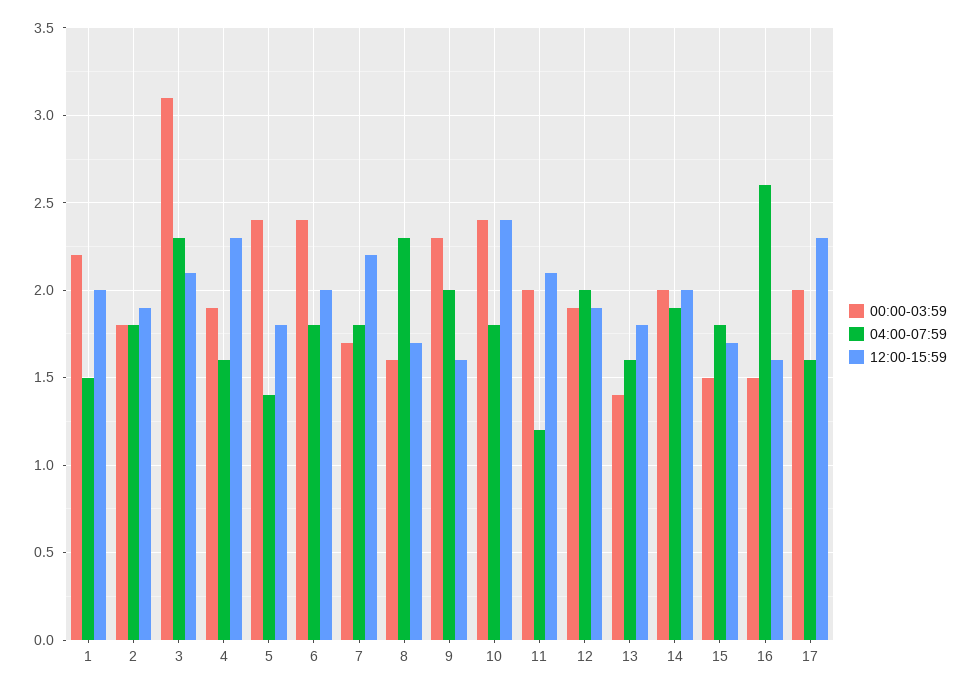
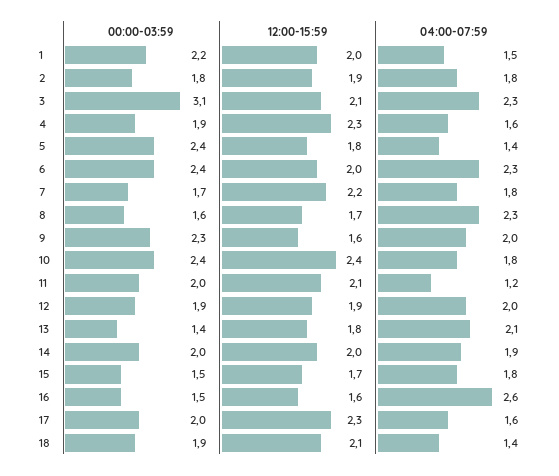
04:00-07:59, 6: 1.8 -> 2.3
04:00-07:59, 13: 1.6 -> 2.1
00:00-03:59, 18: none -> 1.9
12:00-15:59, 18: none -> 2.1
04:00-07:59, 18: none -> 1.4

